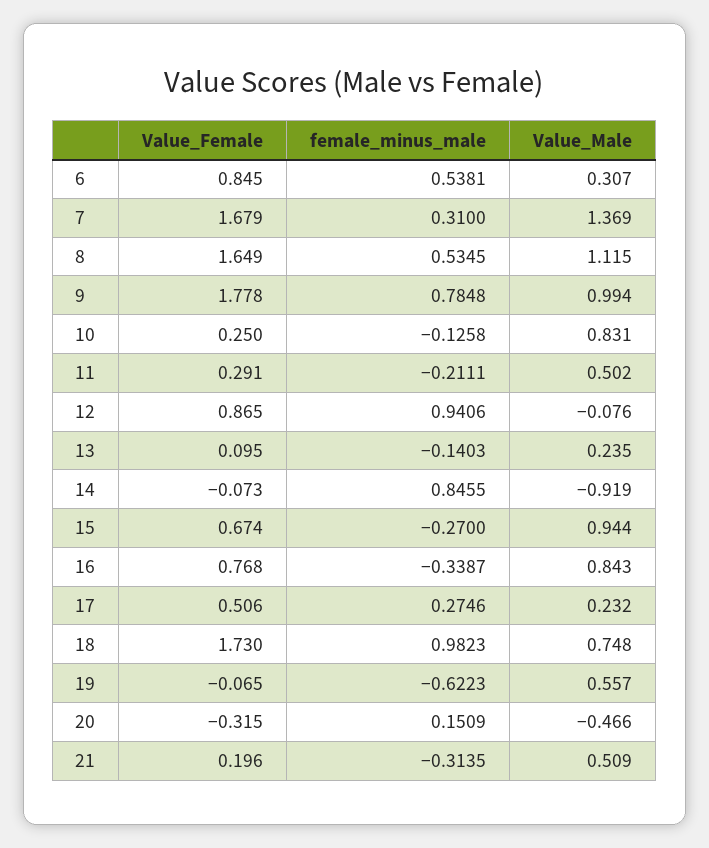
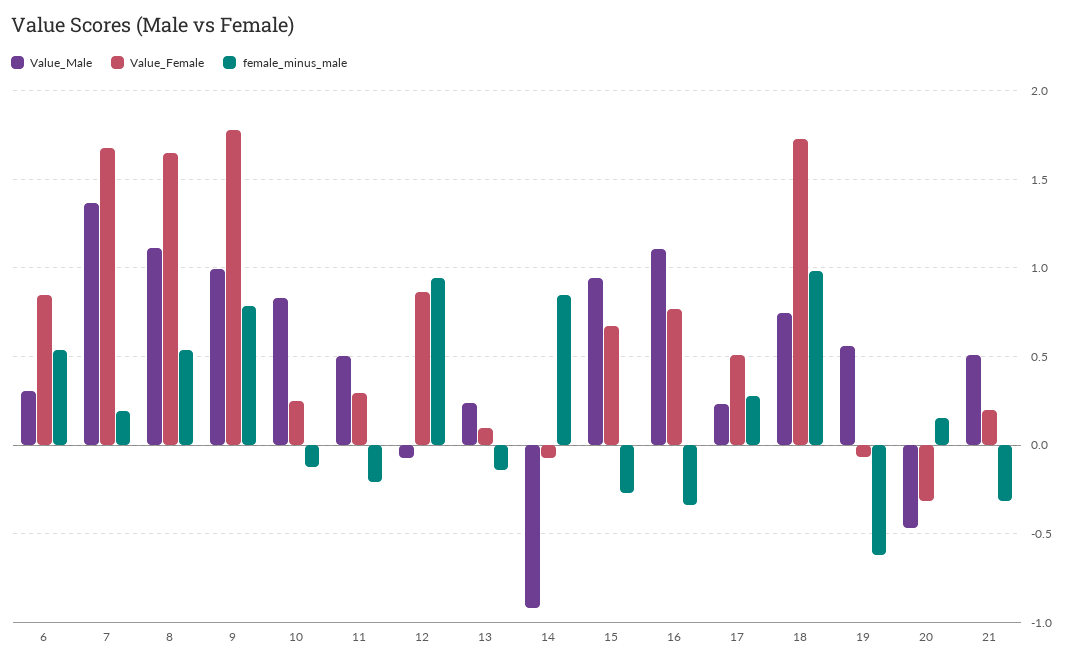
female_minus_male, 7: 0.31 -> 0.2
Value_Male, 16: 0.843 -> 1.1

